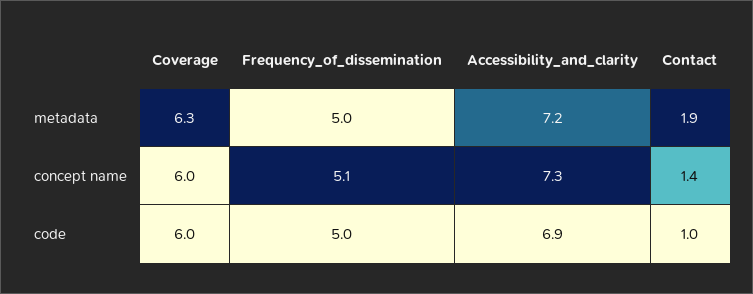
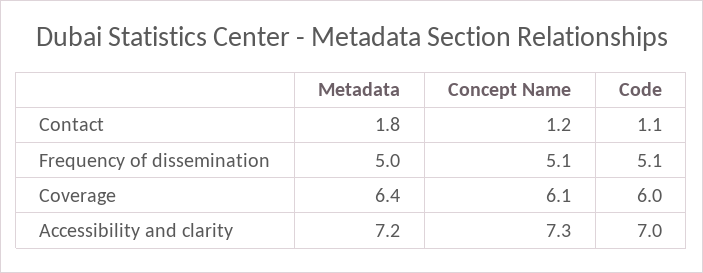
Coverage, metadata: 6.3 -> 6.4
Contact, metadata: 1.9 -> 1.8
Coverage, concept name: 6 -> 6.1
Contact, concept name: 1.4 -> 1.2
Frequency_of_dissemination, code: 5 -> 5.1
Accessibility_and_clarity, code: 6.9 -> 7
Contact, code: 1 -> 1.1

